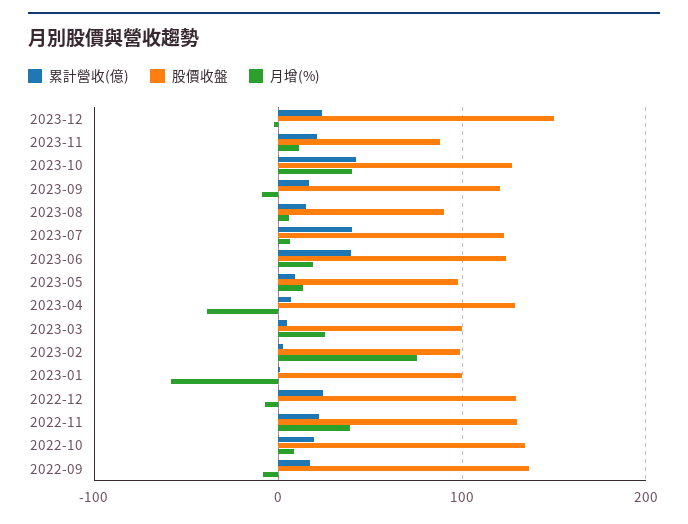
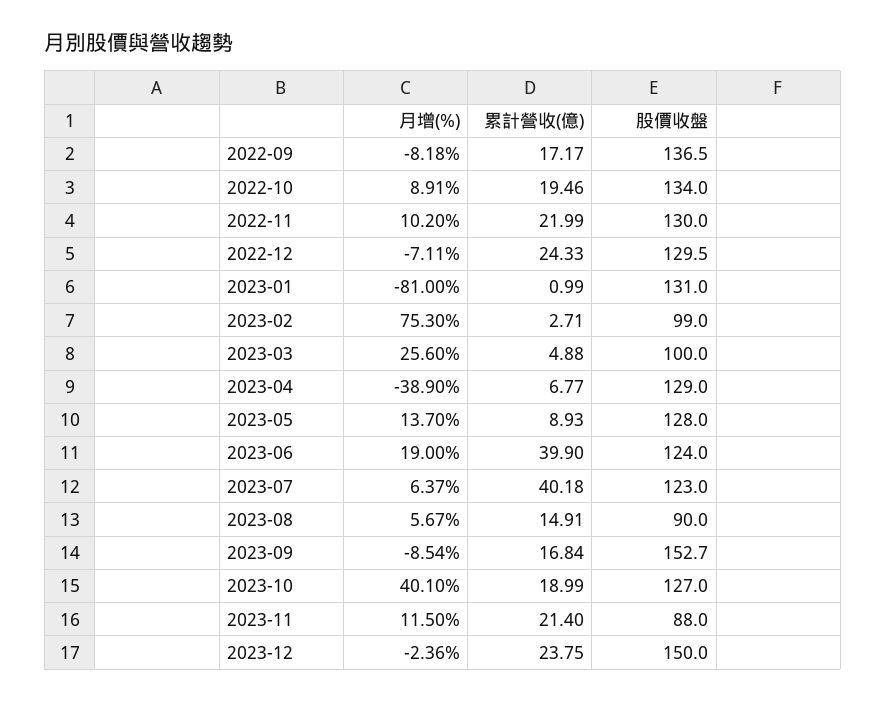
累計營收(億), 2023-10: 40 -> 18.99
股價收盤, 2023-09: 120 -> 152.7
股價收盤, 2023-05: 100 -> 128
股價收盤, 2023-01: 100 -> 131
月增(%), 2023-01: -60 -> -81
月增(%), 2022-11: 40 -> 10.2

